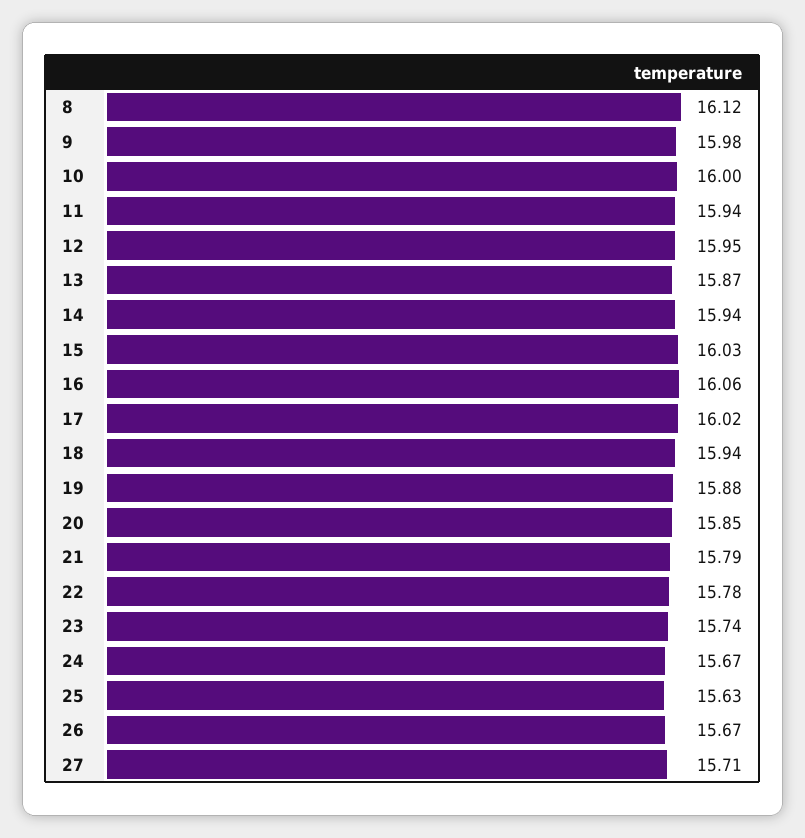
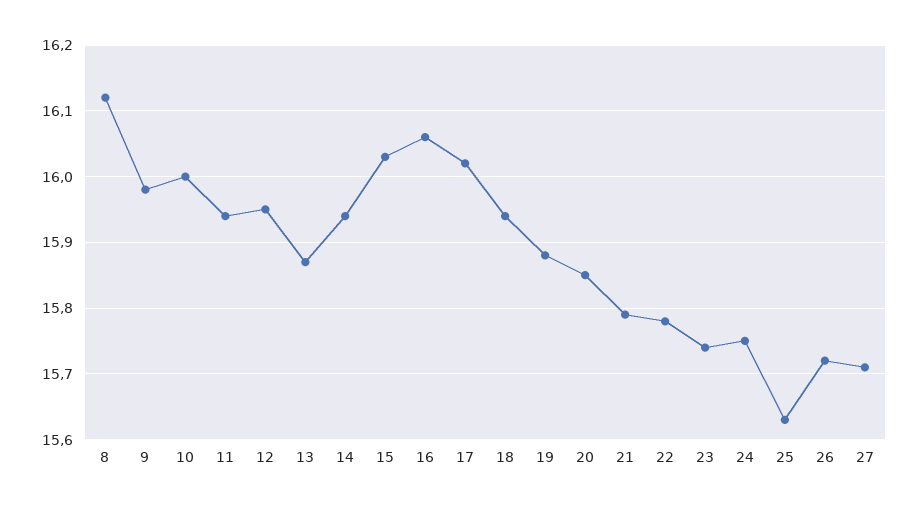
24: 15.67 -> 15.75
26: 15.67 -> 15.72

